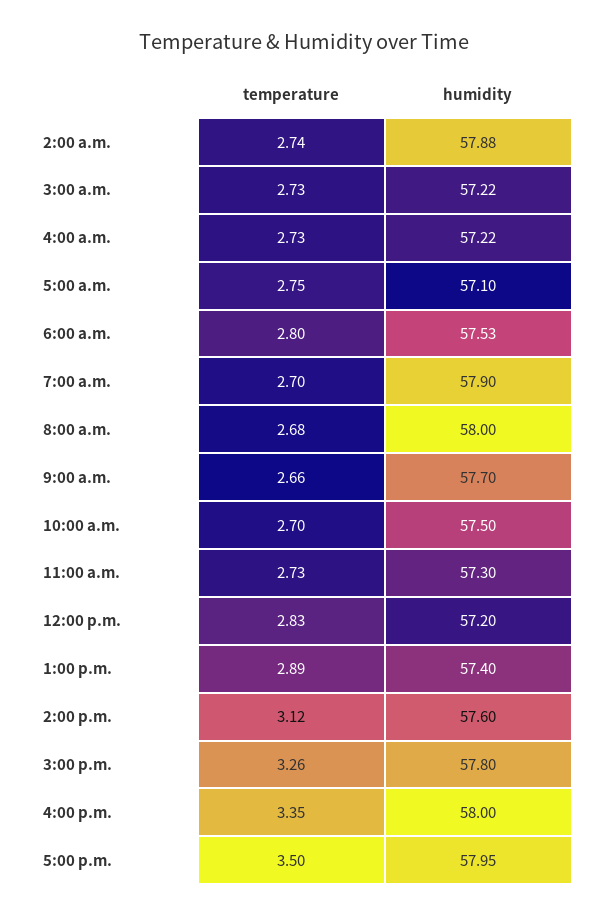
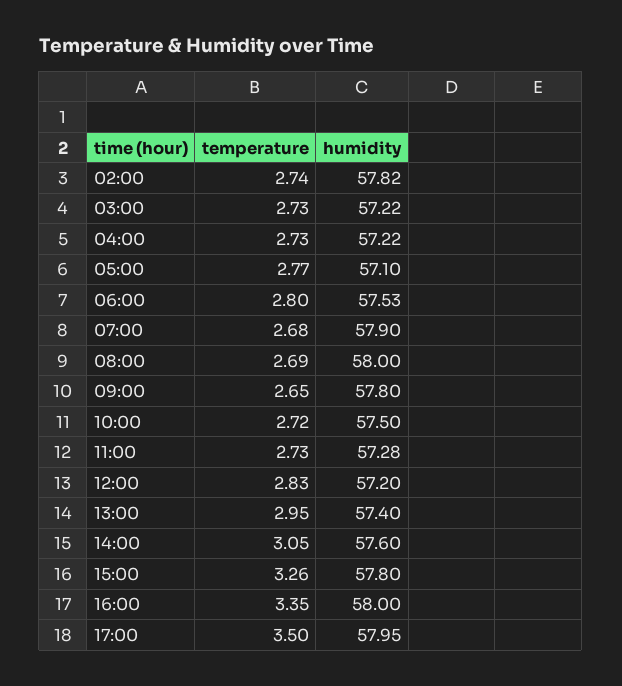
humidity, 2:00 a.m.: 57.88 -> 57.82
temperature, 5:00 a.m.: 2.75 -> 2.77
temperature, 7:00 a.m.: 2.7 -> 2.68
temperature, 8:00 a.m.: 2.68 -> 2.69
temperature, 9:00 a.m.: 2.66 -> 2.65
humidity, 9:00 a.m.: 57.7 -> 57.8
temperature, 10:00 a.m.: 2.7 -> 2.72
humidity, 11:00 a.m.: 57.3 -> 57.28
temperature, 1:00 p.m.: 2.89 -> 2.95
temperature, 2:00 p.m.: 3.12 -> 3.05

